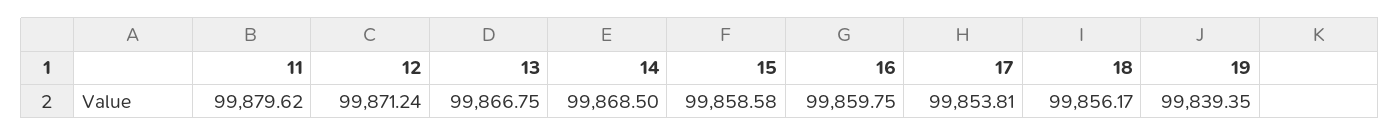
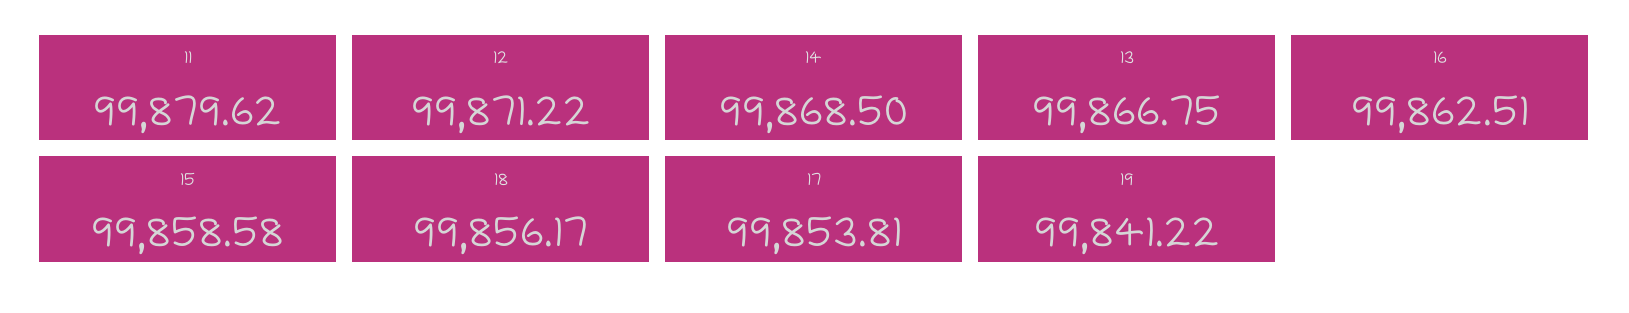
12: 99871.24 -> 99871.22
16: 99859.75 -> 99862.51
19: 99839.35 -> 99841.22

